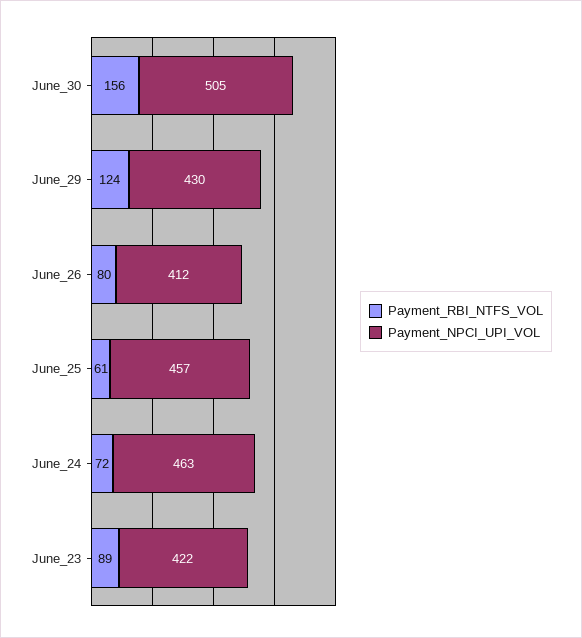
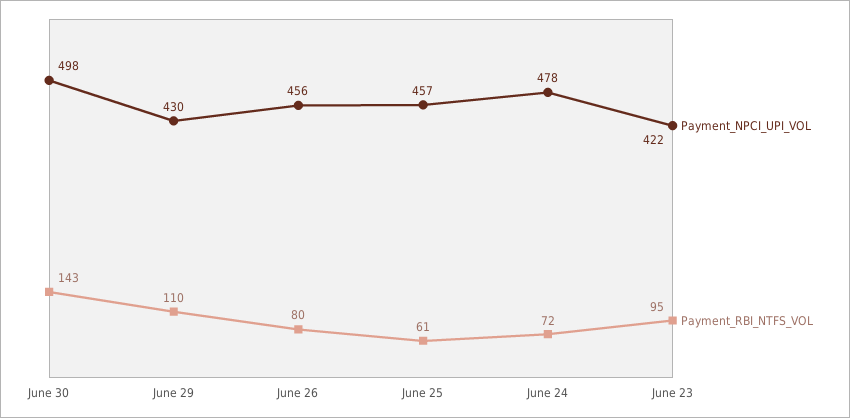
Payment_RBI_NTFS_VOL, June_30: 156 -> 143
Payment_NPCI_UPI_VOL, June_30: 505 -> 498
Payment_RBI_NTFS_VOL, June_29: 124 -> 110
Payment_NPCI_UPI_VOL, June_26: 412 -> 456
Payment_NPCI_UPI_VOL, June_24: 463 -> 478
Payment_RBI_NTFS_VOL, June_23: 89 -> 95

